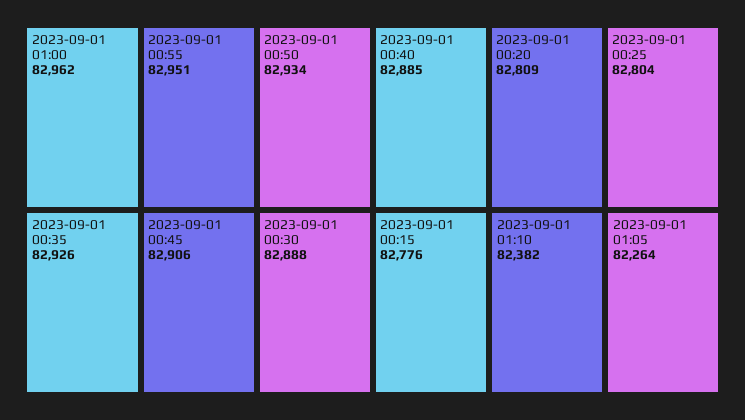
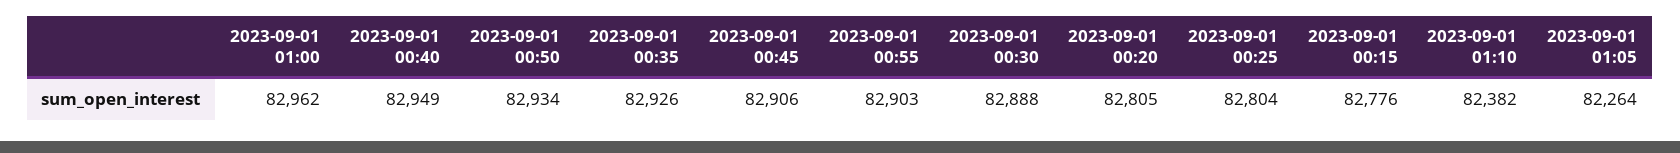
2023-09-01 00:55: 82951 -> 82903
2023-09-01 00:40: 82885 -> 82949
2023-09-01 00:20: 82809 -> 82805

